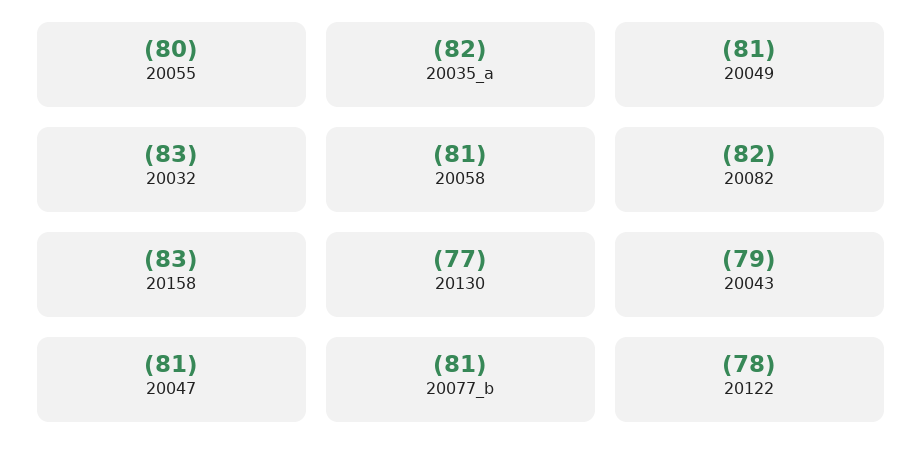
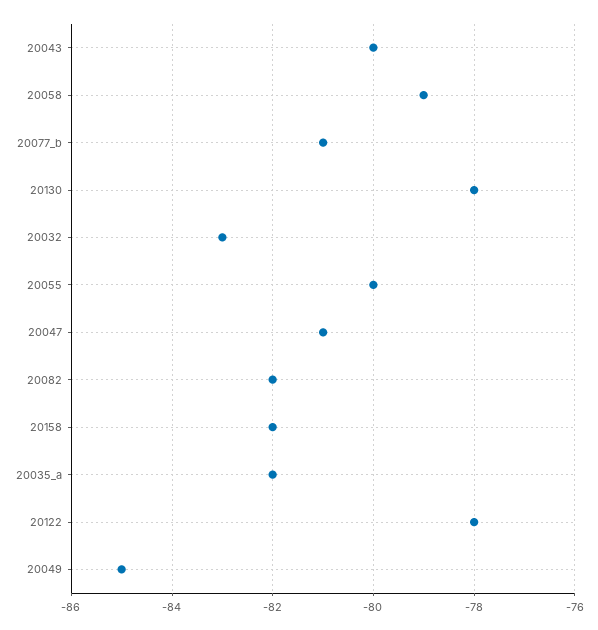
20049: -81 -> -85
20058: -81 -> -79
20158: -83 -> -82
20130: -77 -> -78
20043: -79 -> -80

